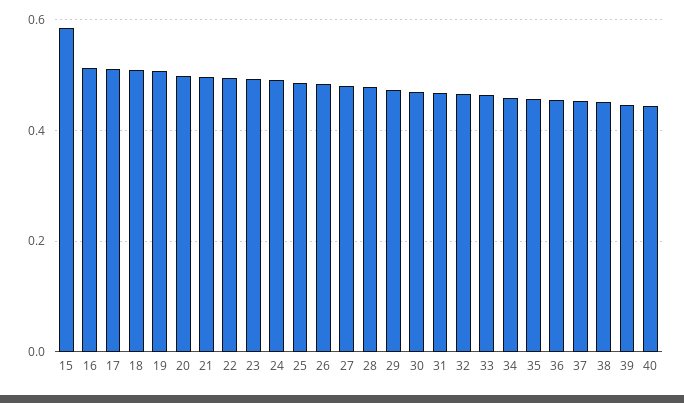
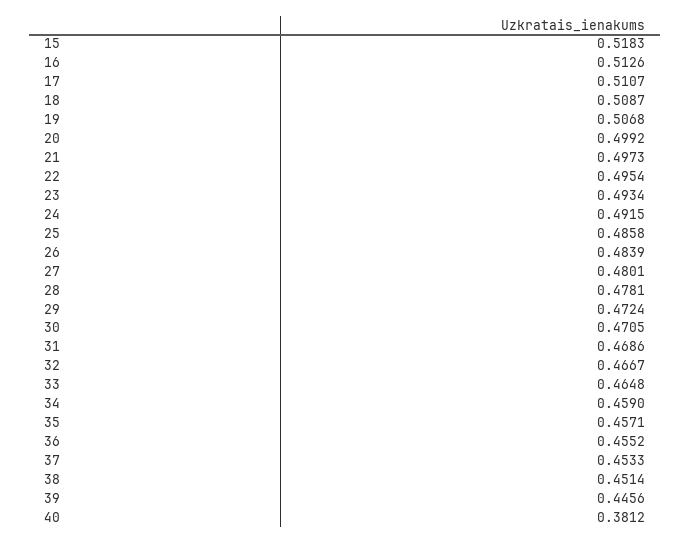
15: 0.58 -> 0.5183
40: 0.44 -> 0.3812

